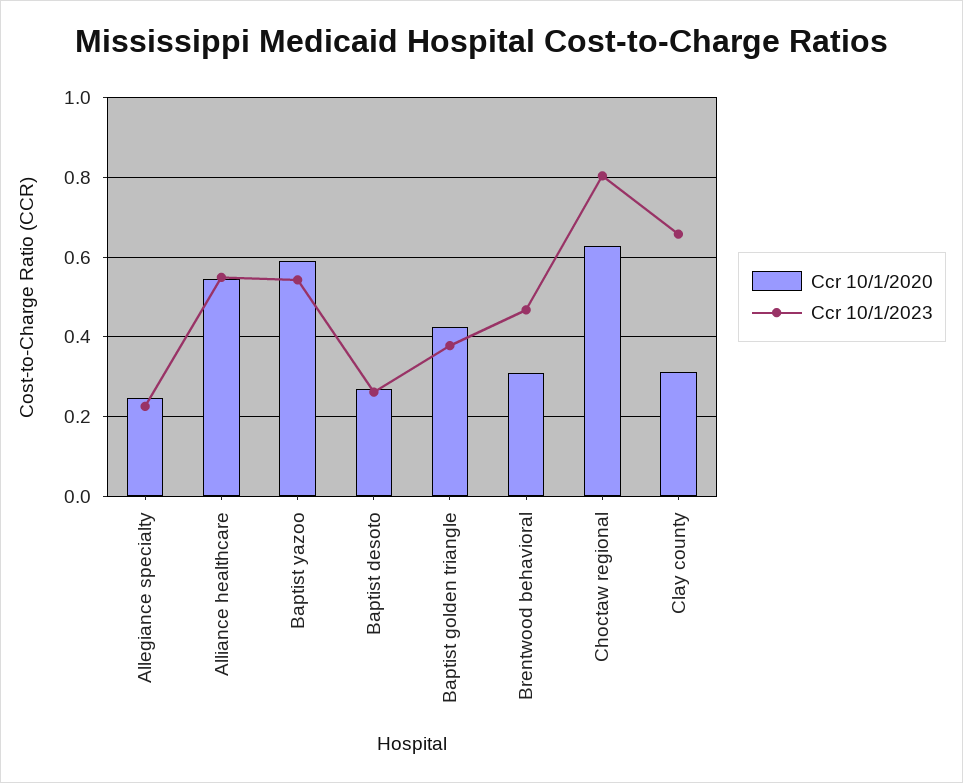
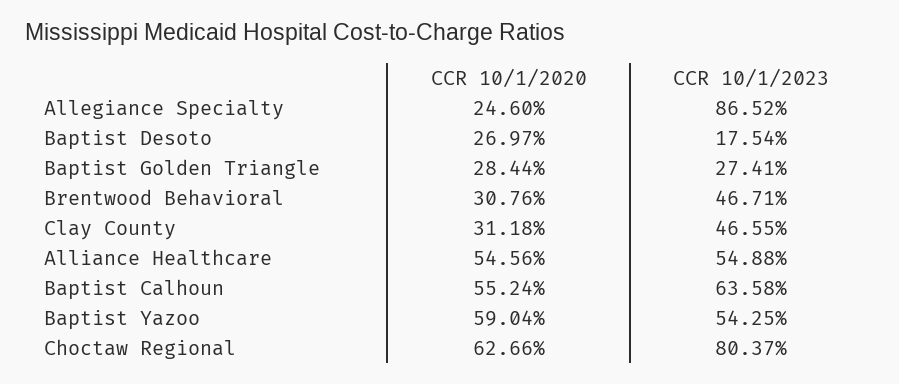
Ccr 10/1/2023, Allegiance specialty: 0.22 -> 0.8652
Ccr 10/1/2023, Baptist desoto: 0.26 -> 0.1754
Ccr 10/1/2020, Baptist golden triangle: 0.42 -> 0.2844
Ccr 10/1/2023, Baptist golden triangle: 0.38 -> 0.2741
Ccr 10/1/2023, Clay county: 0.66 -> 0.4655
Ccr 10/1/2020, Baptist Calhoun: none -> 0.5524
Ccr 10/1/2023, Baptist Calhoun: none -> 0.6358

